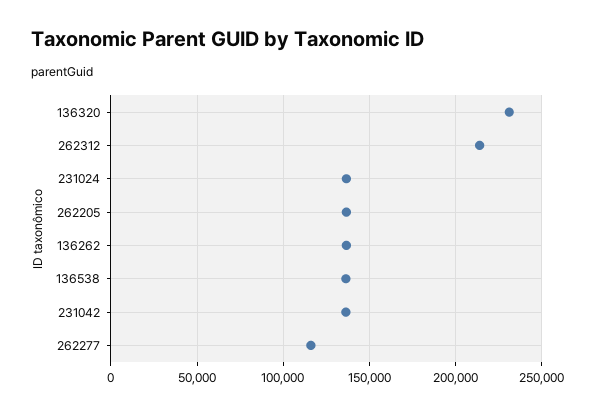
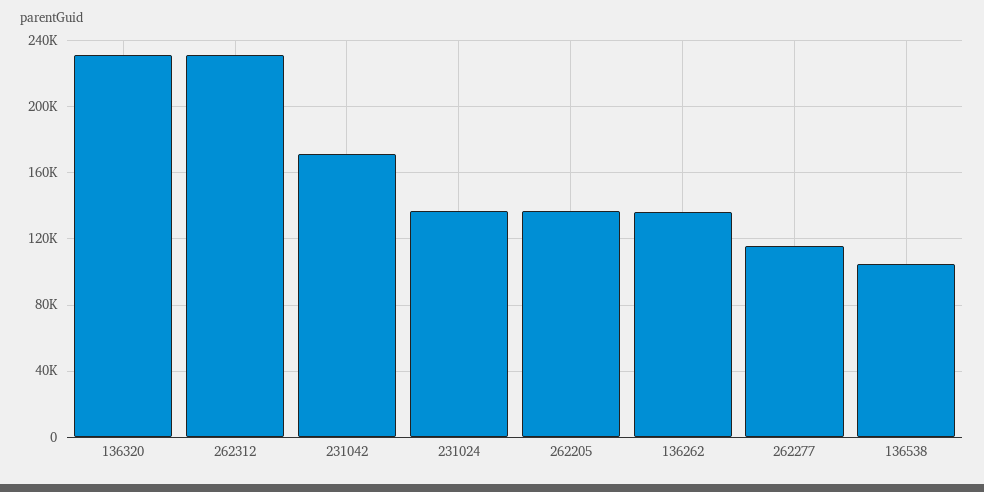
262312: 215000 -> 230000
136538: 135000 -> 105000
231042: 135000 -> 170000

